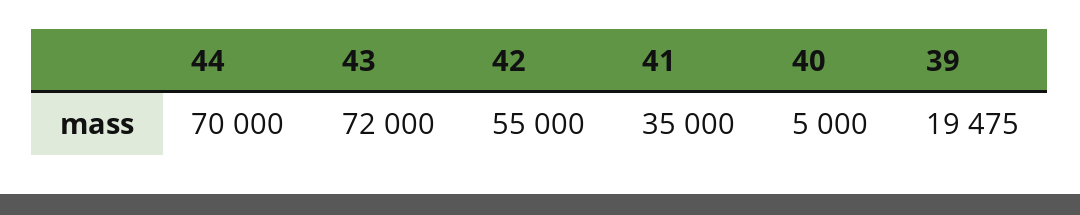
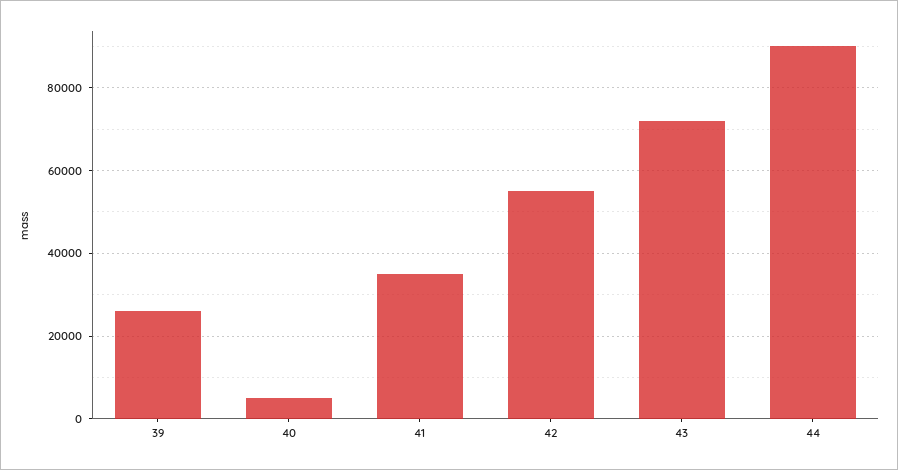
44: 70000 -> 90000
39: 19475 -> 26000

